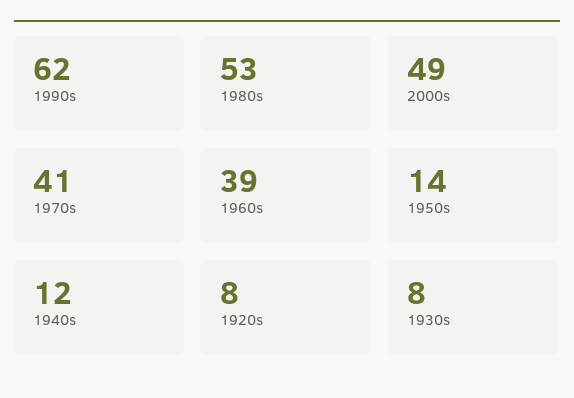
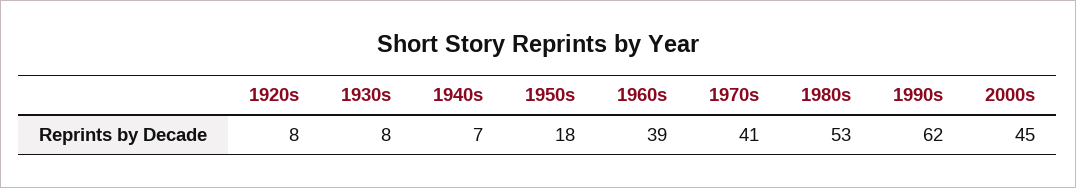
2000s: 49 -> 45
1950s: 14 -> 18
1940s: 12 -> 7

